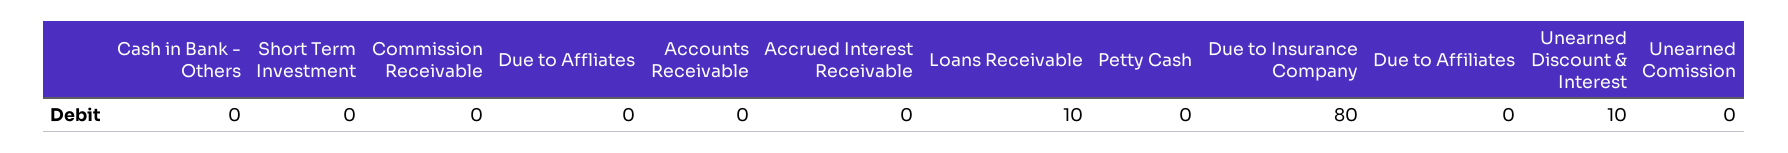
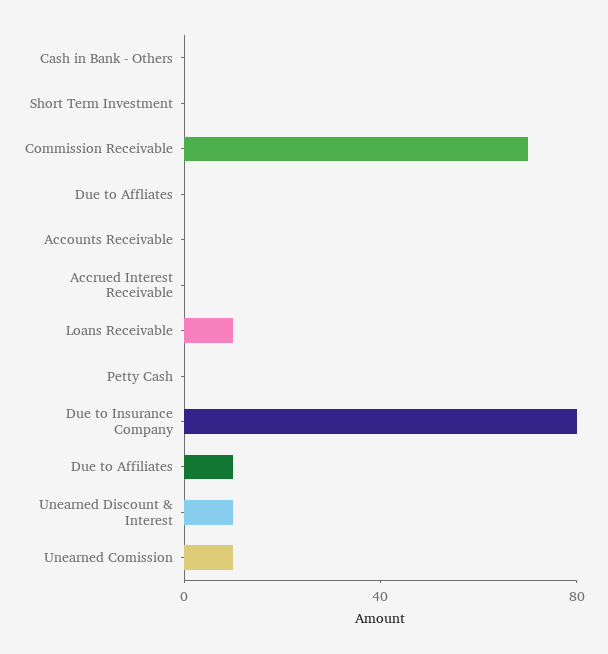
Commission Receivable: 0 -> 70
Due to Affiliates: 0 -> 10
Unearned Comission: 0 -> 10

